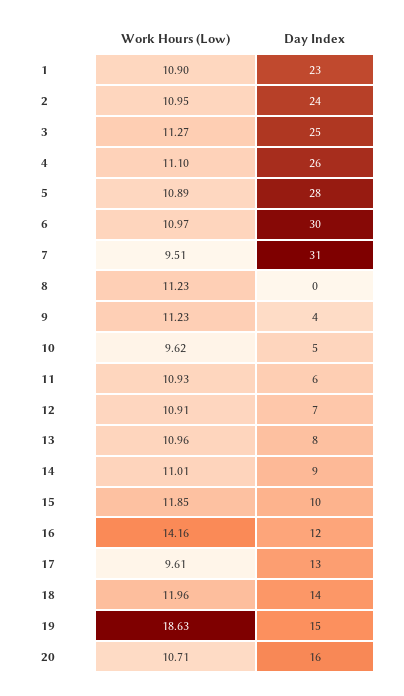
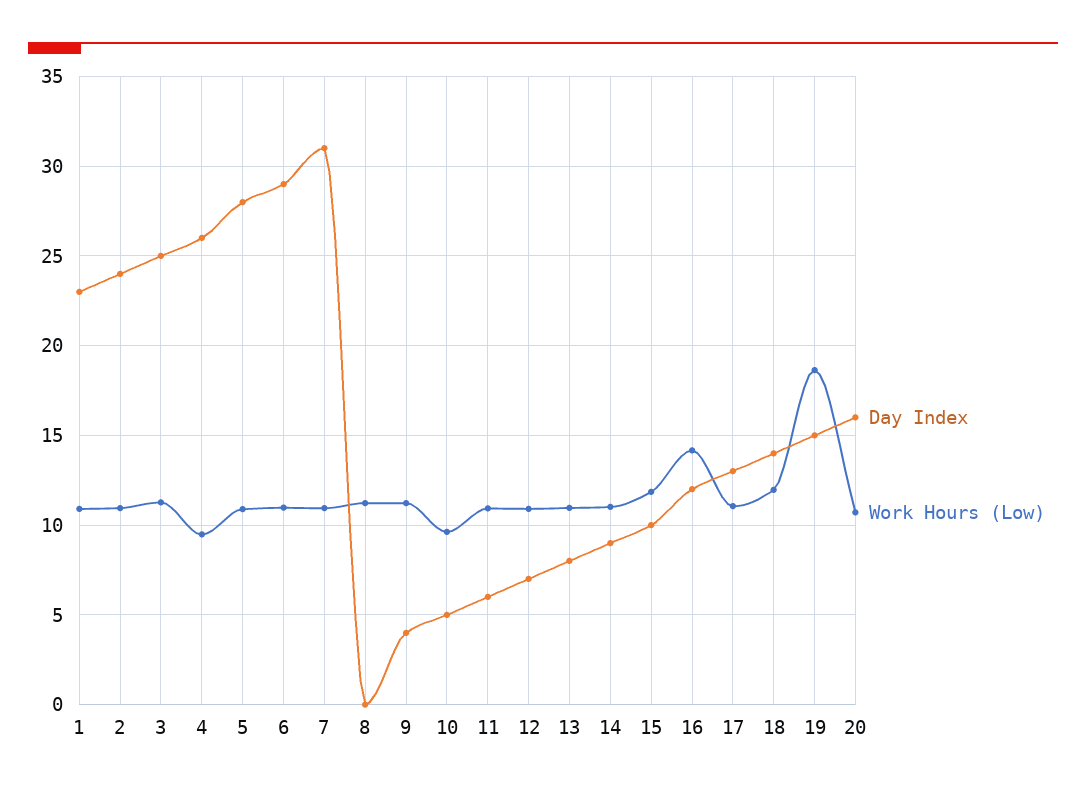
Work Hours (Low), 4: 11.1 -> 9.5
Day Index, 6: 30 -> 29
Work Hours (Low), 7: 9.51 -> 11
Work Hours (Low), 17: 9.61 -> 11

